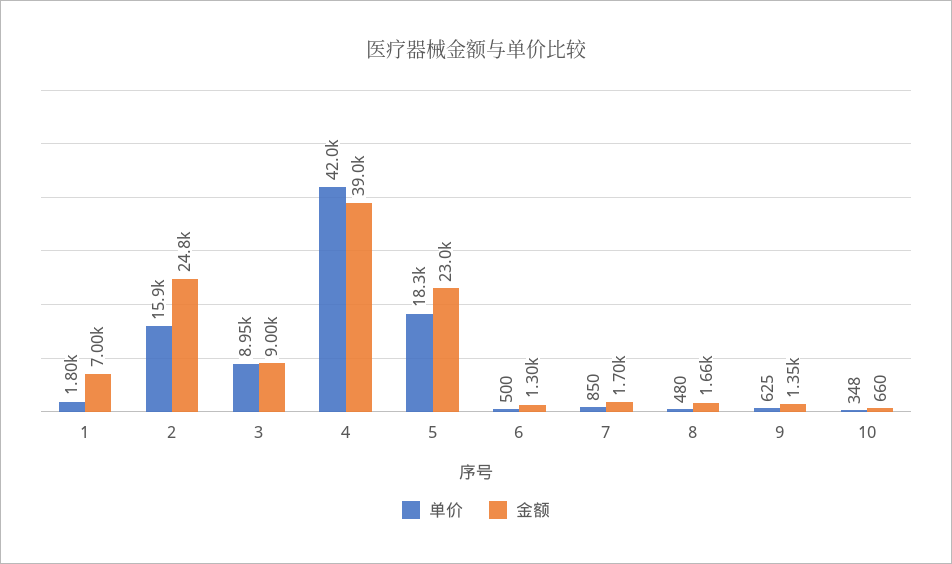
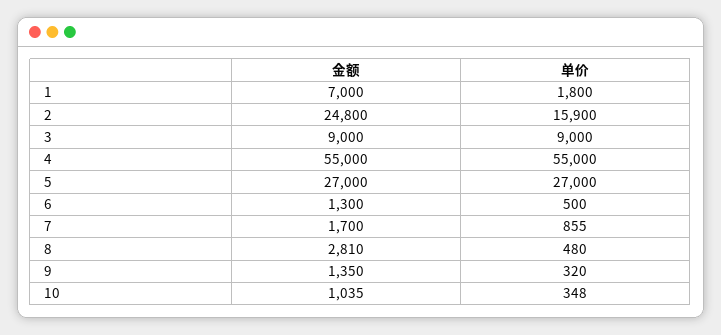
单价, 3: 8950 -> 9000
单价, 4: 42000 -> 55000
金额, 4: 39000 -> 55000
单价, 5: 18300 -> 27000
金额, 5: 23000 -> 27000
单价, 7: 850 -> 855
金额, 8: 1660 -> 2810
单价, 9: 625 -> 320
金额, 10: 660 -> 1035

